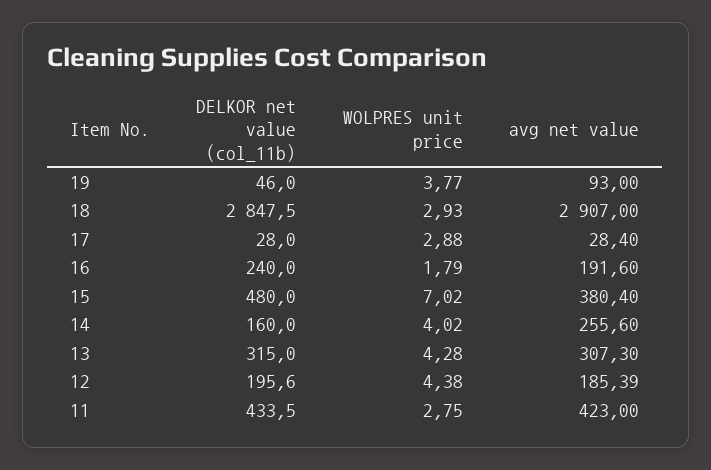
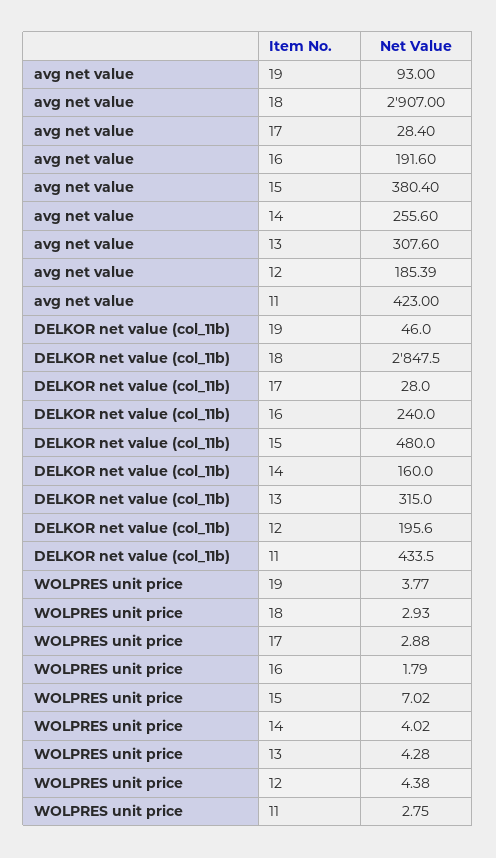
avg net value, 13: 307.3 -> 307.6

